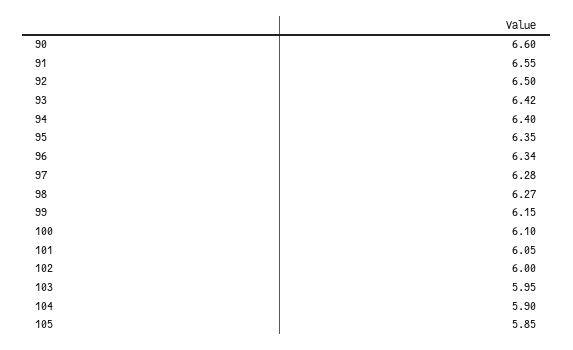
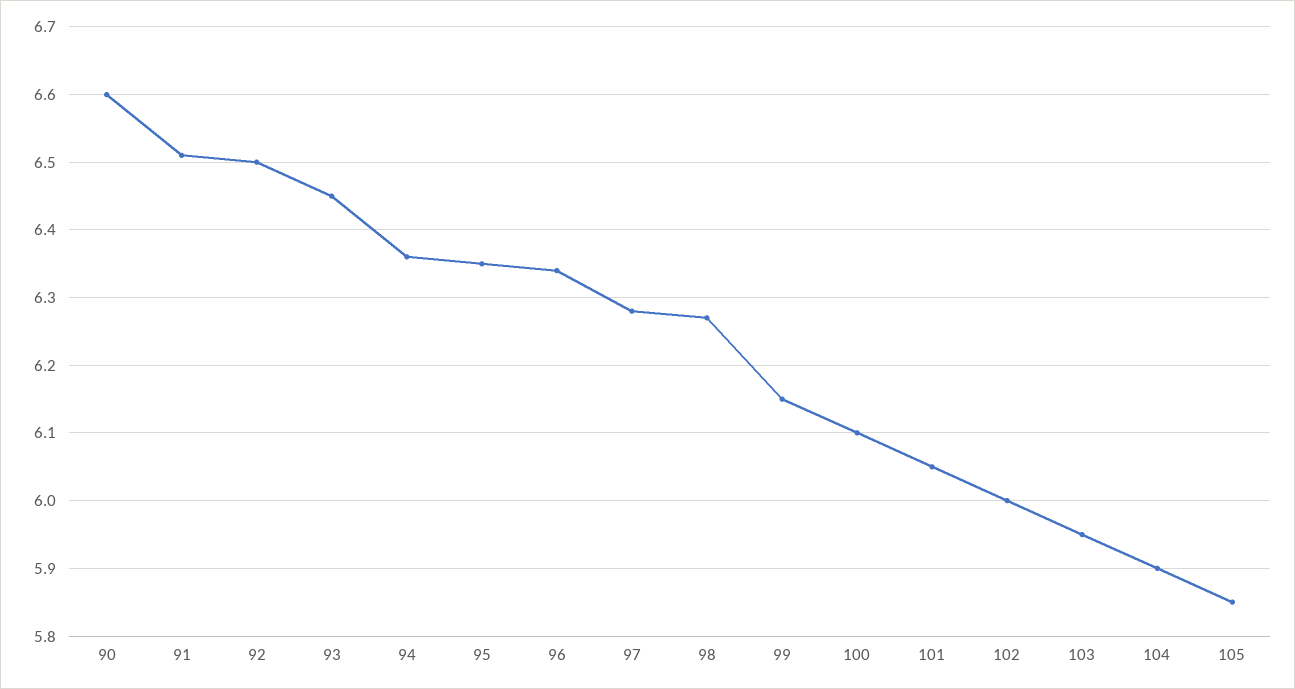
91: 6.55 -> 6.51
93: 6.42 -> 6.45
94: 6.4 -> 6.36

